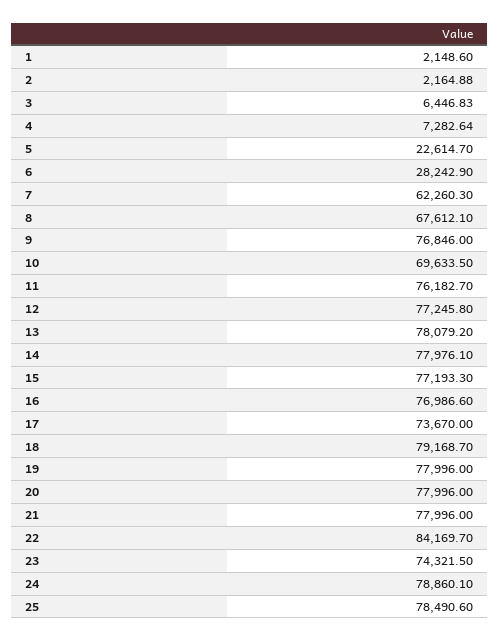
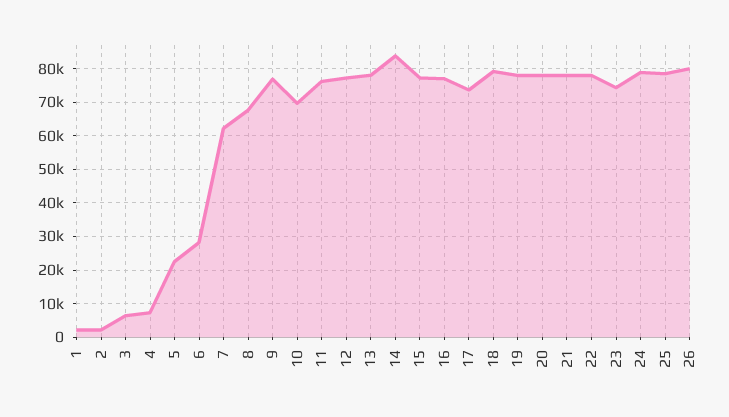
14: 77976.1 -> 84000
22: 84169.7 -> 78000
26: none -> 80000

